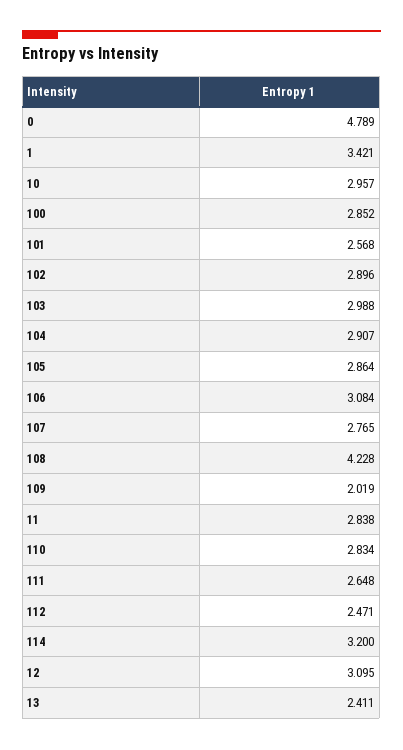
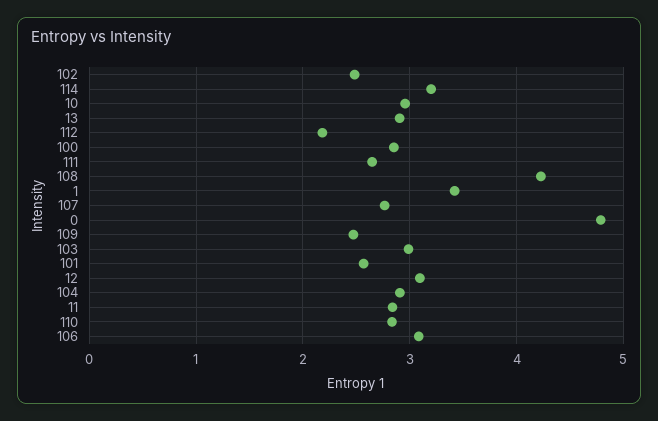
102: 2.896 -> 2.5
105: 2.864 -> none
109: 2.019 -> 2.5
112: 2.471 -> 2.2
13: 2.411 -> 2.9

